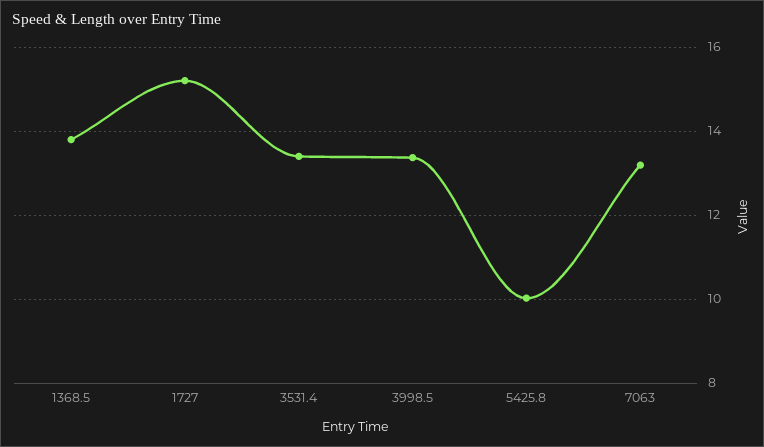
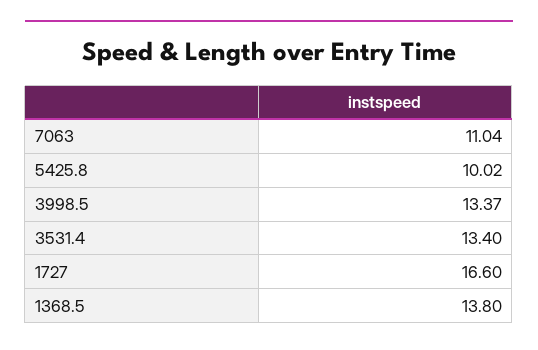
1727: 15.2 -> 16.6
7063: 13.2 -> 11.04

